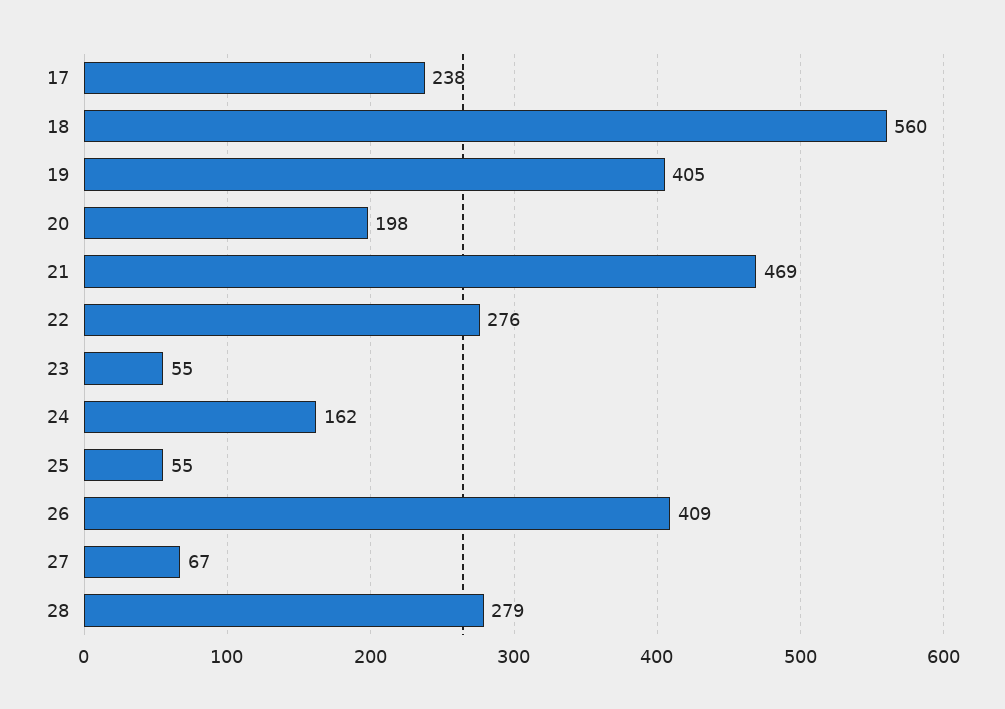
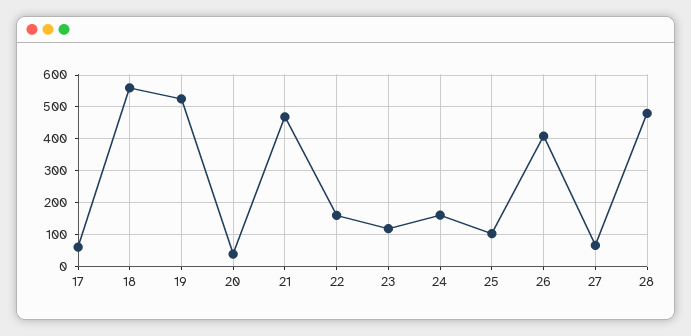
17: 238 -> 60
19: 405 -> 520
20: 198 -> 40
22: 276 -> 160
23: 55 -> 120
25: 55 -> 100
28: 279 -> 480

